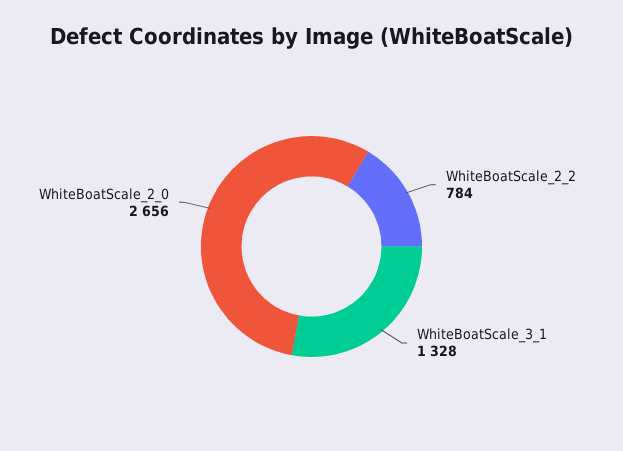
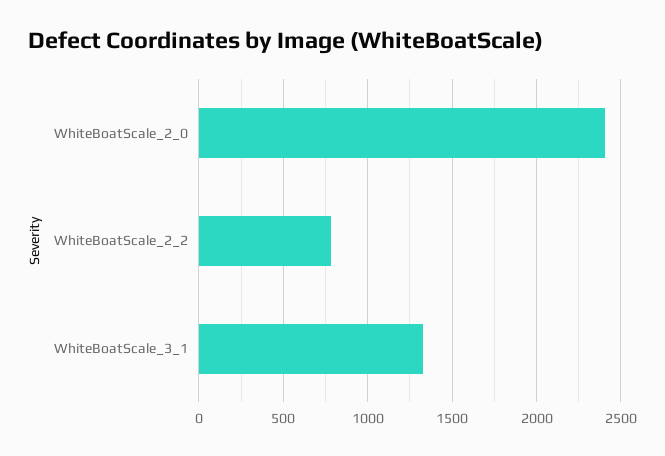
WhiteBoatScale_2_0: 2656 -> 2400

